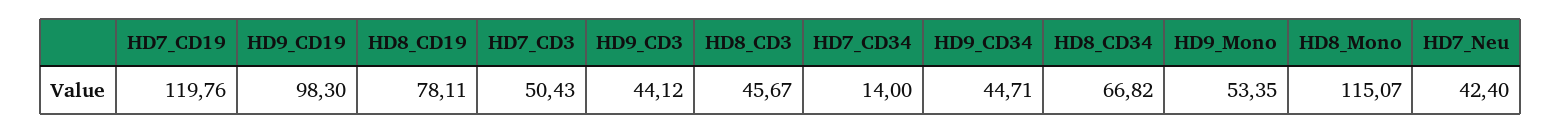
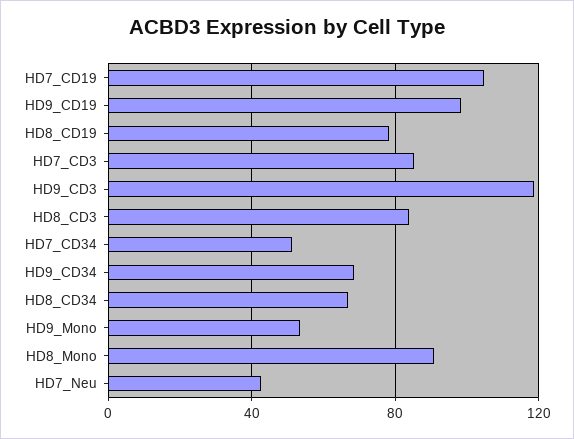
HD7_CD19: 119.76 -> 105
HD7_CD3: 50.43 -> 85
HD9_CD3: 44.12 -> 120
HD8_CD3: 45.67 -> 85
HD7_CD34: 14 -> 50
HD9_CD34: 44.71 -> 70
HD8_Mono: 115.07 -> 90

